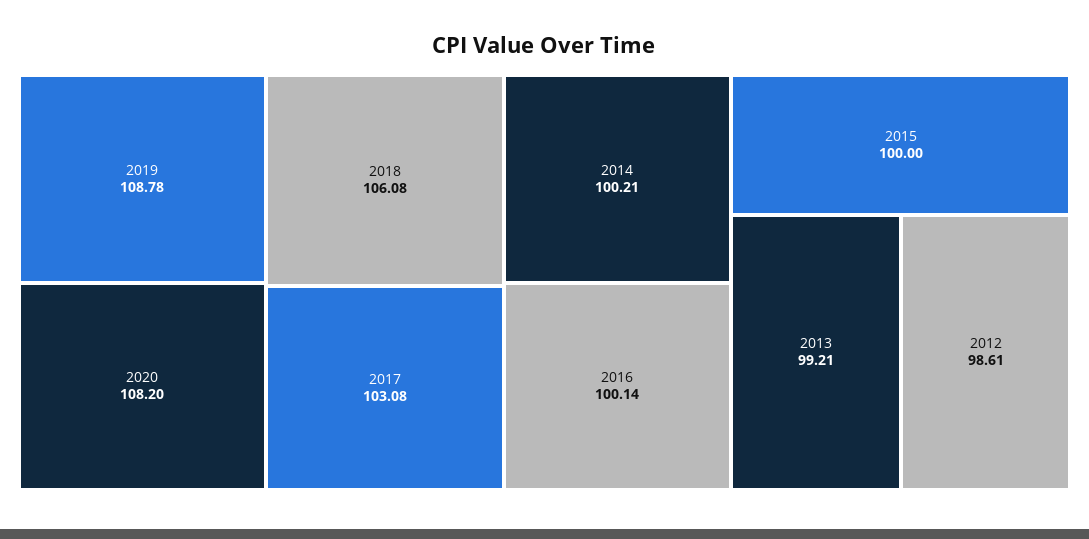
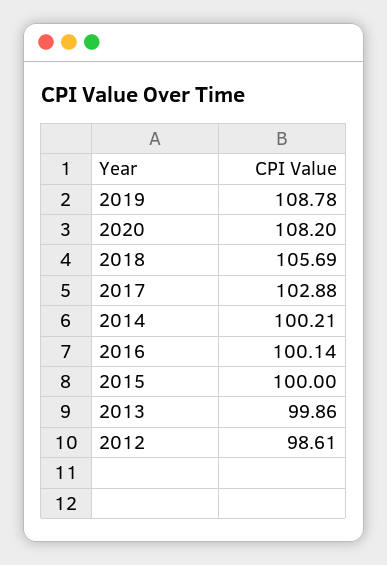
2018: 106.08 -> 105.69
2017: 103.08 -> 102.88
2013: 99.21 -> 99.86

